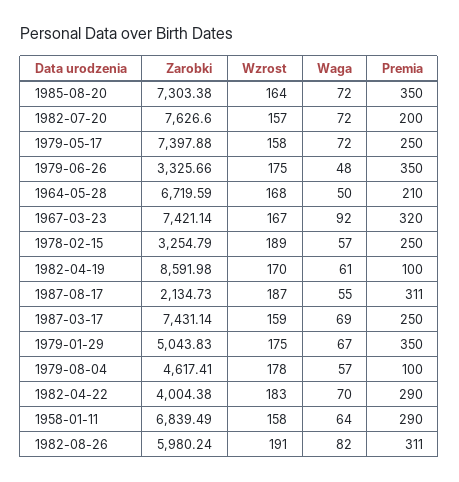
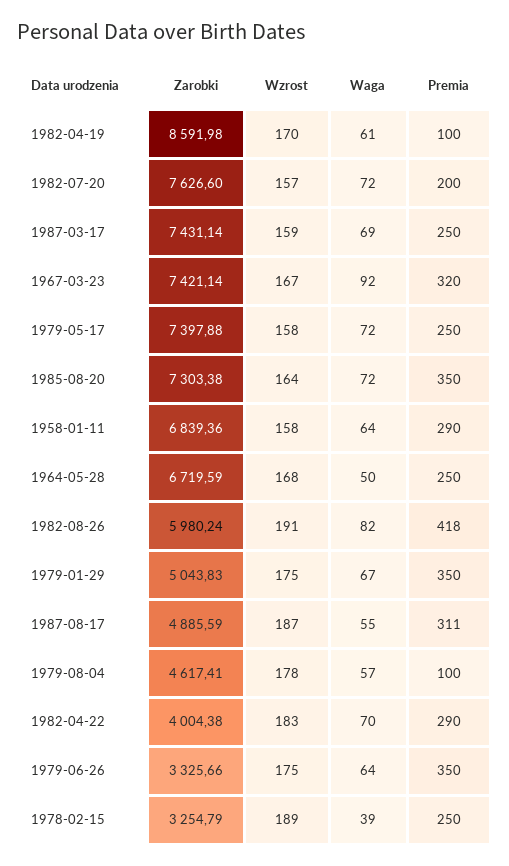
Waga, 1979-06-26: 48 -> 64
Premia, 1964-05-28: 210 -> 250
Waga, 1978-02-15: 57 -> 39
Zarobki, 1987-08-17: 2134.73 -> 4885.59
Zarobki, 1958-01-11: 6839.49 -> 6839.36
Premia, 1982-08-26: 311 -> 418

